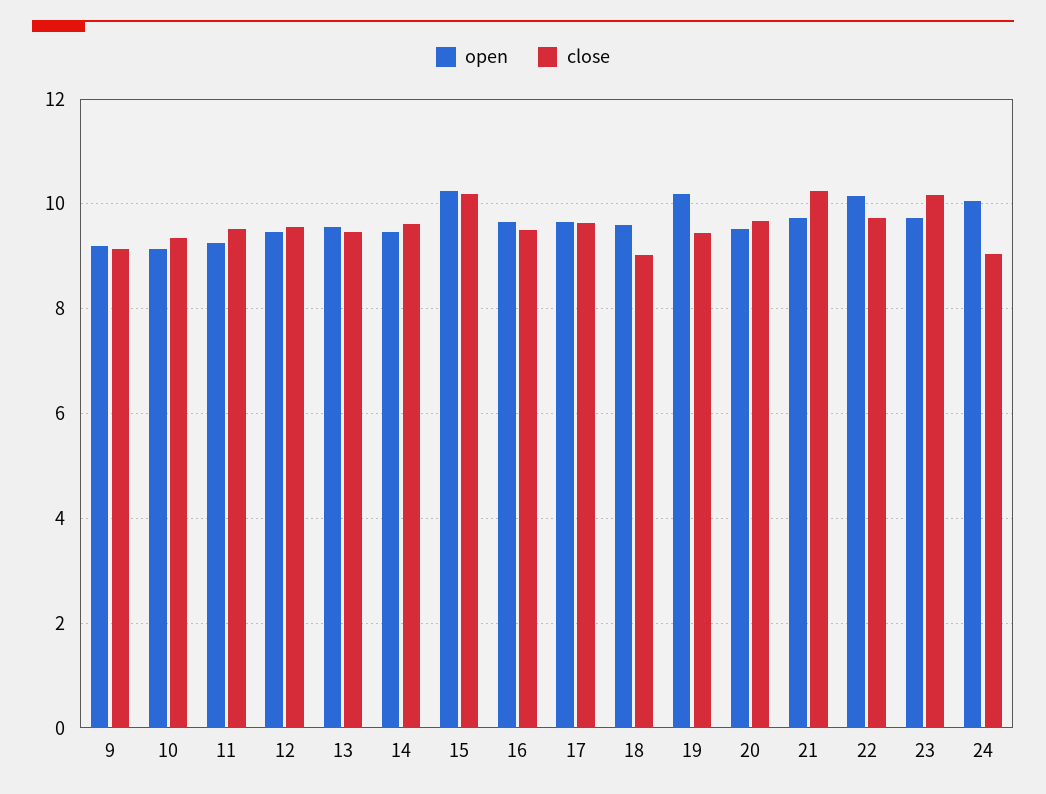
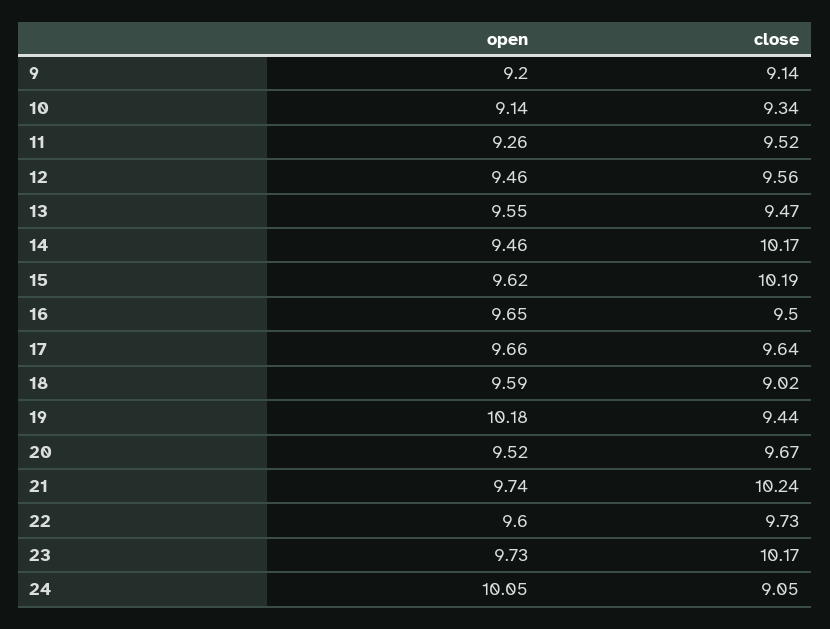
close, 14: 9.6 -> 10.17
open, 15: 10.2 -> 9.62
open, 22: 10.2 -> 9.6

